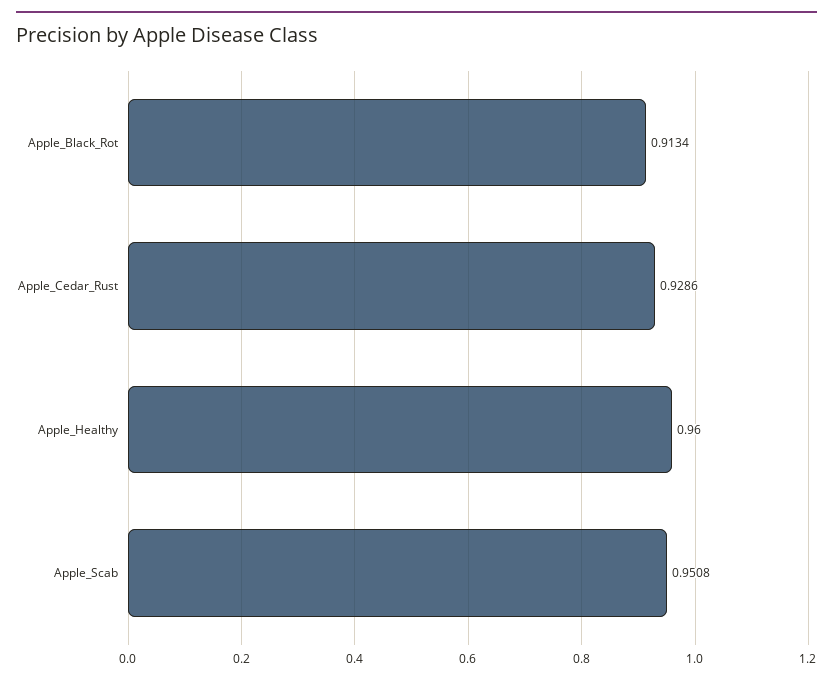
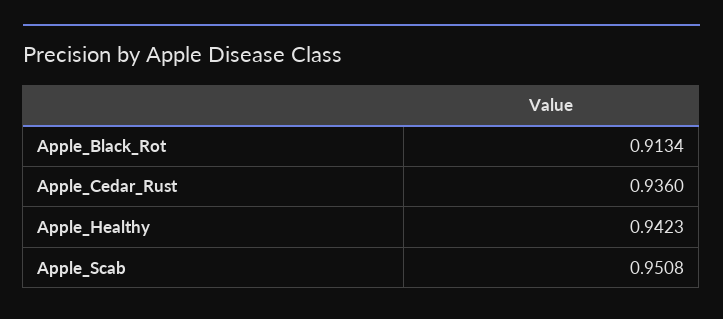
Apple_Cedar_Rust: 0.9286 -> 0.936
Apple_Healthy: 0.96 -> 0.9423

